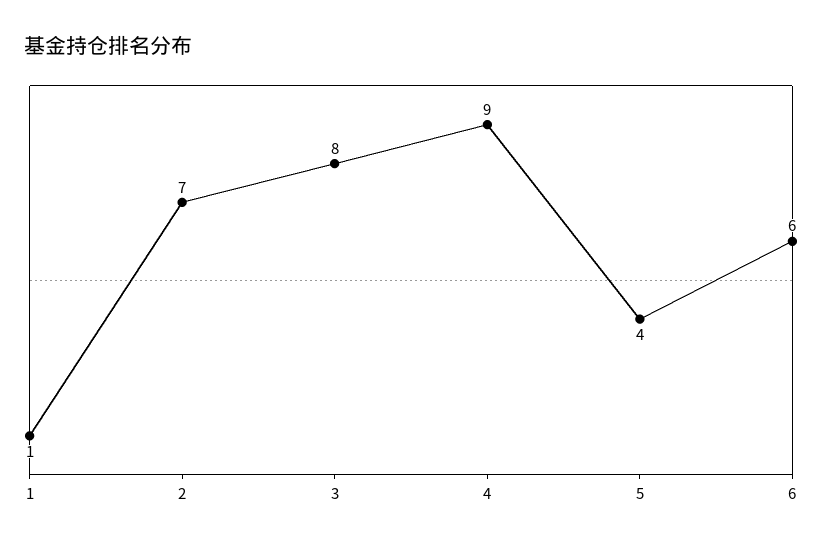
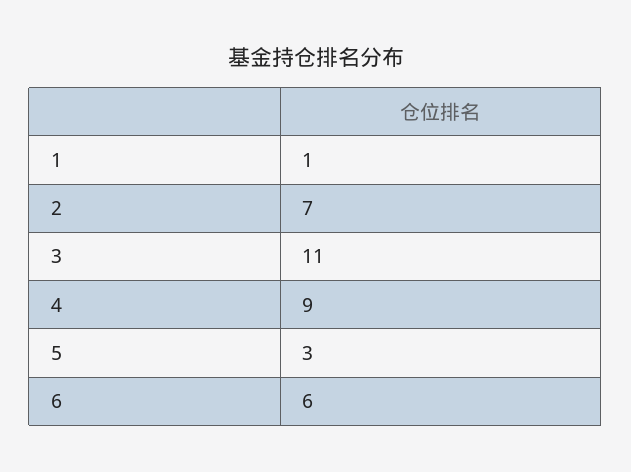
3: 8 -> 11
5: 4 -> 3

